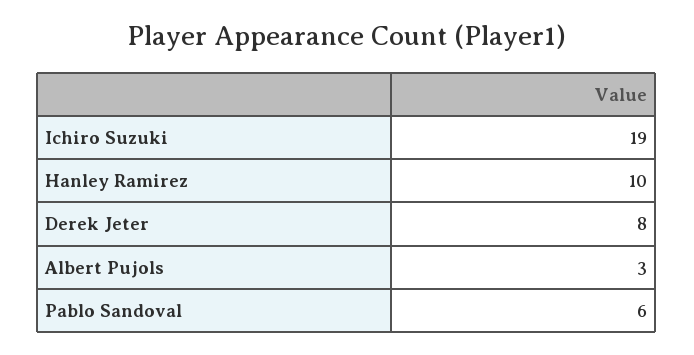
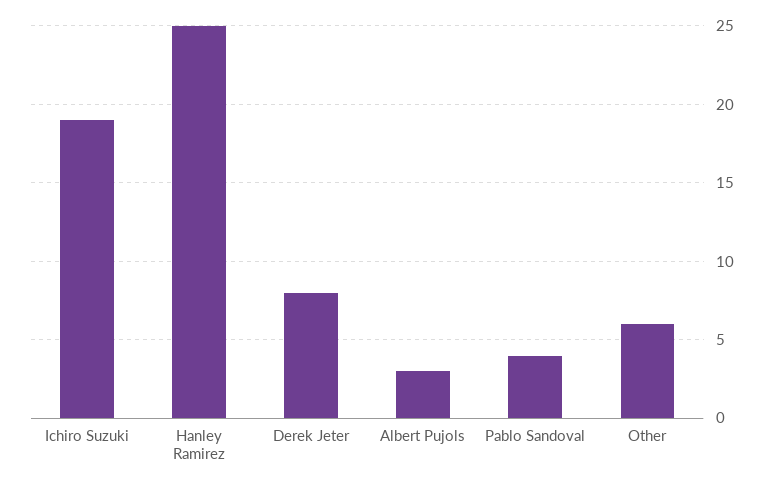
Hanley Ramirez: 10 -> 25
Pablo Sandoval: 6 -> 4
Other: none -> 6

